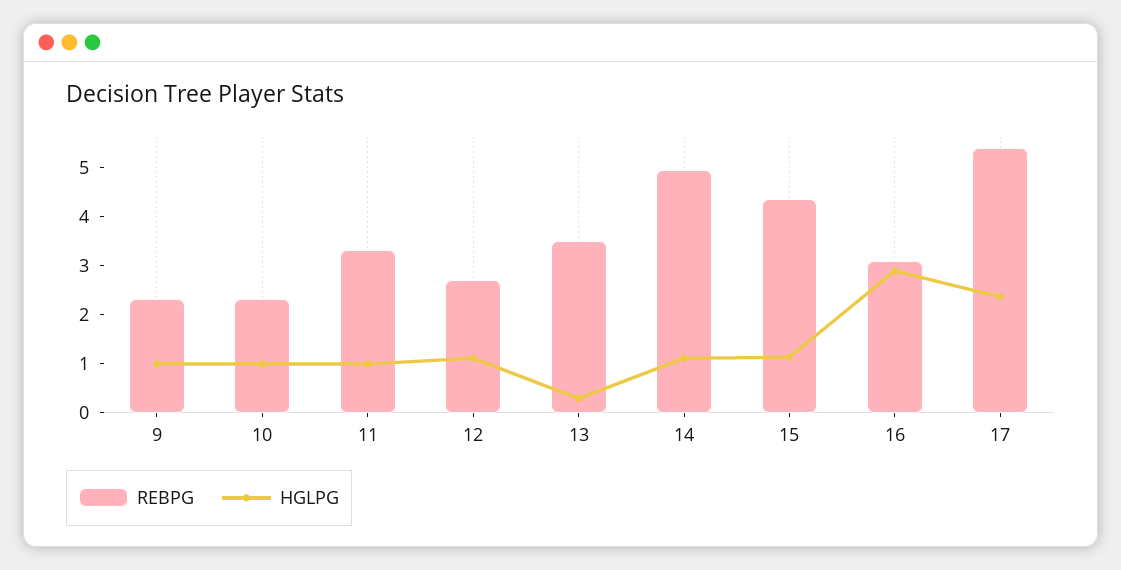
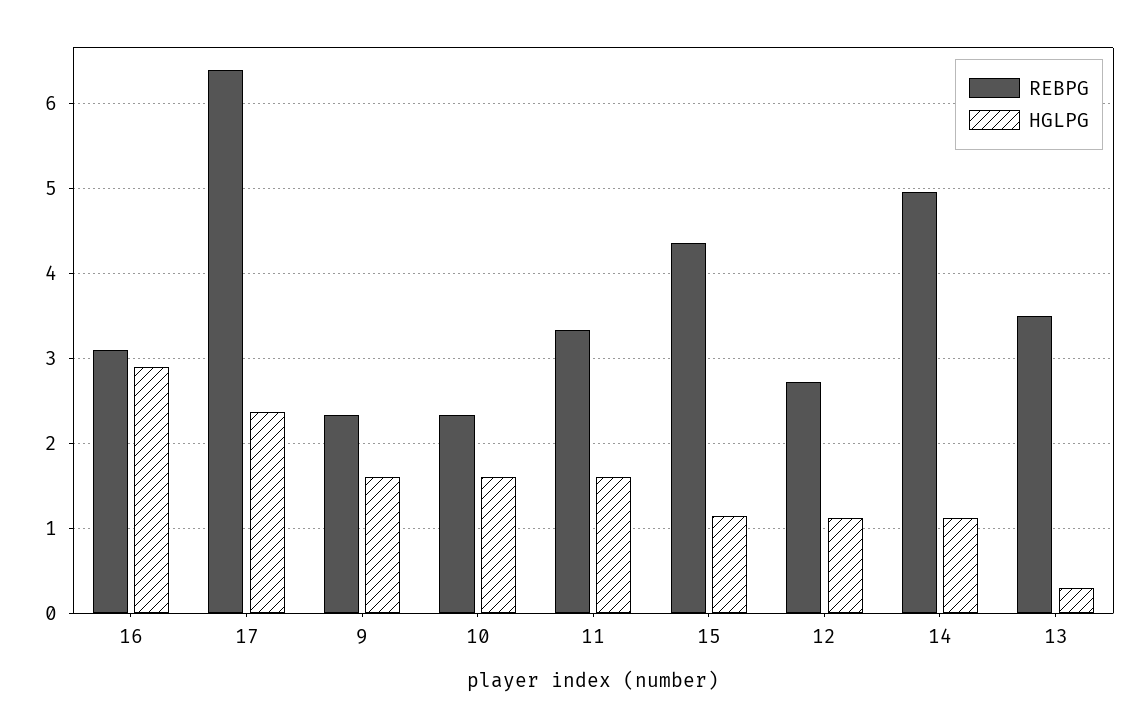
HGLPG, 9: 1 -> 1.6
HGLPG, 10: 1 -> 1.6
HGLPG, 11: 1 -> 1.6
REBPG, 17: 5.4 -> 6.4

